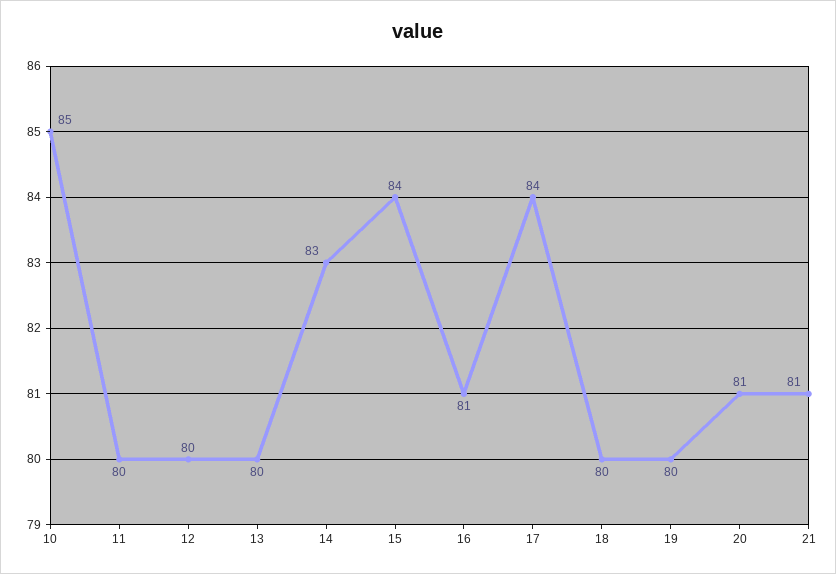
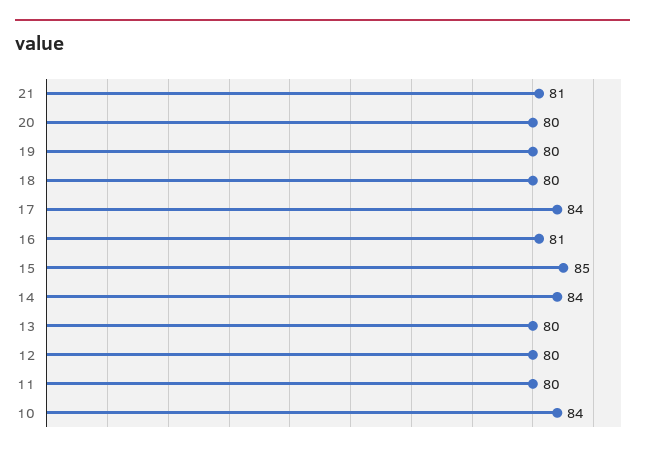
10: 85 -> 84
14: 83 -> 84
15: 84 -> 85
20: 81 -> 80

